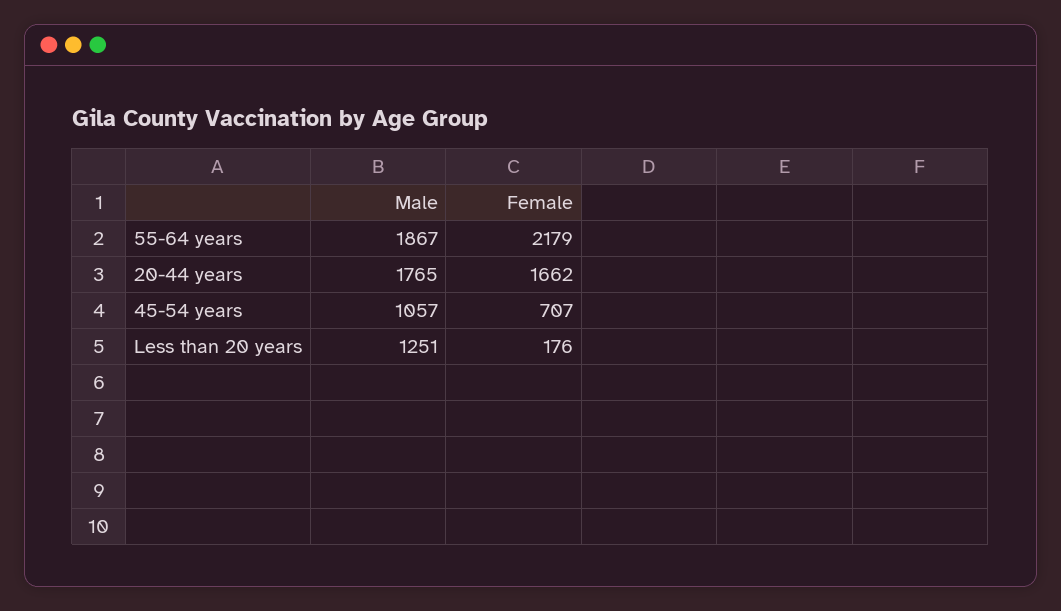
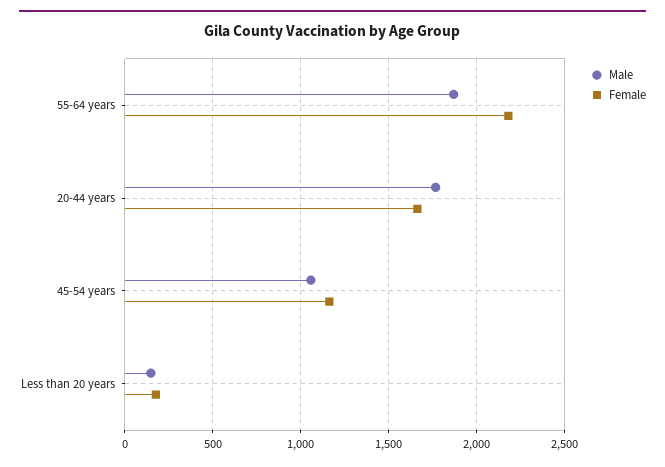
Female, 45-54 years: 707 -> 1150
Male, Less than 20 years: 1251 -> 150

